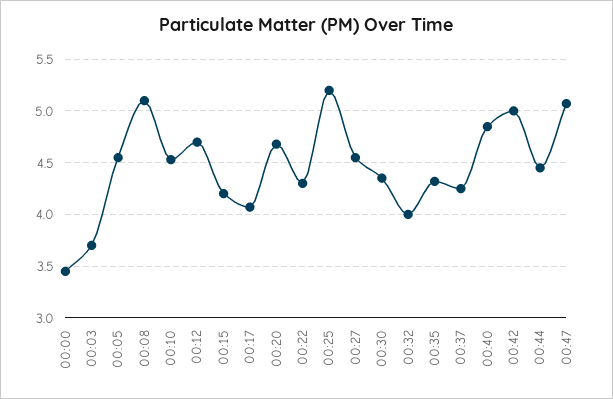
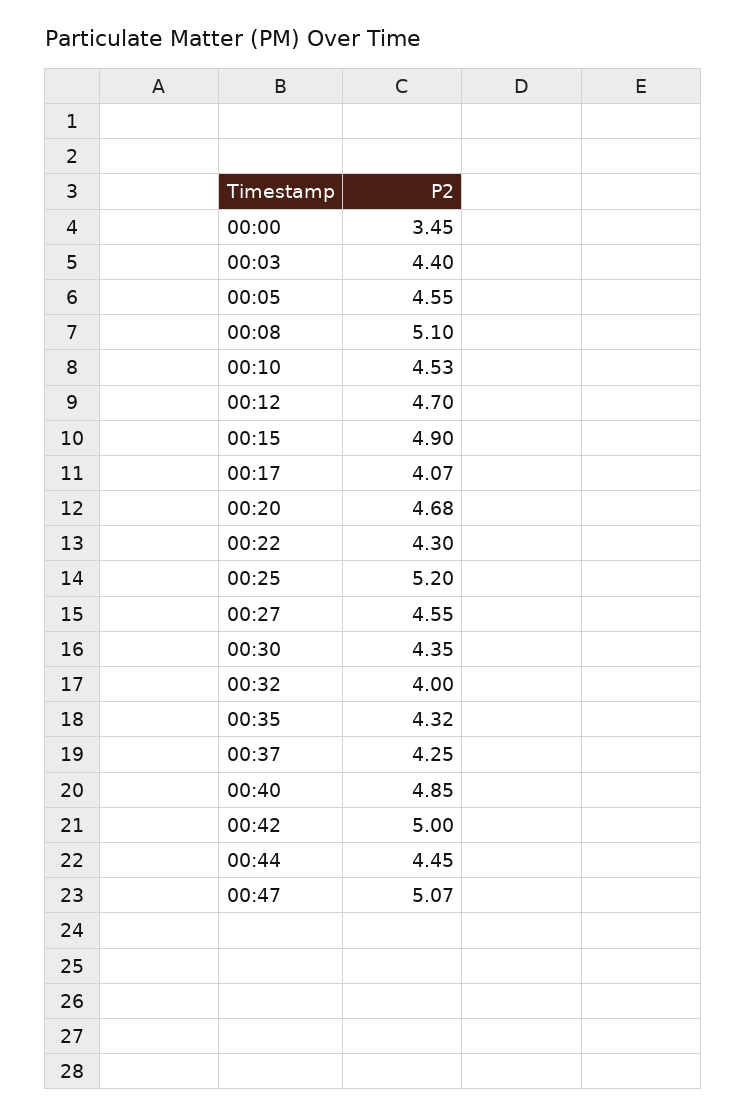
00:03: 3.7 -> 4.4
00:15: 4.2 -> 4.9

